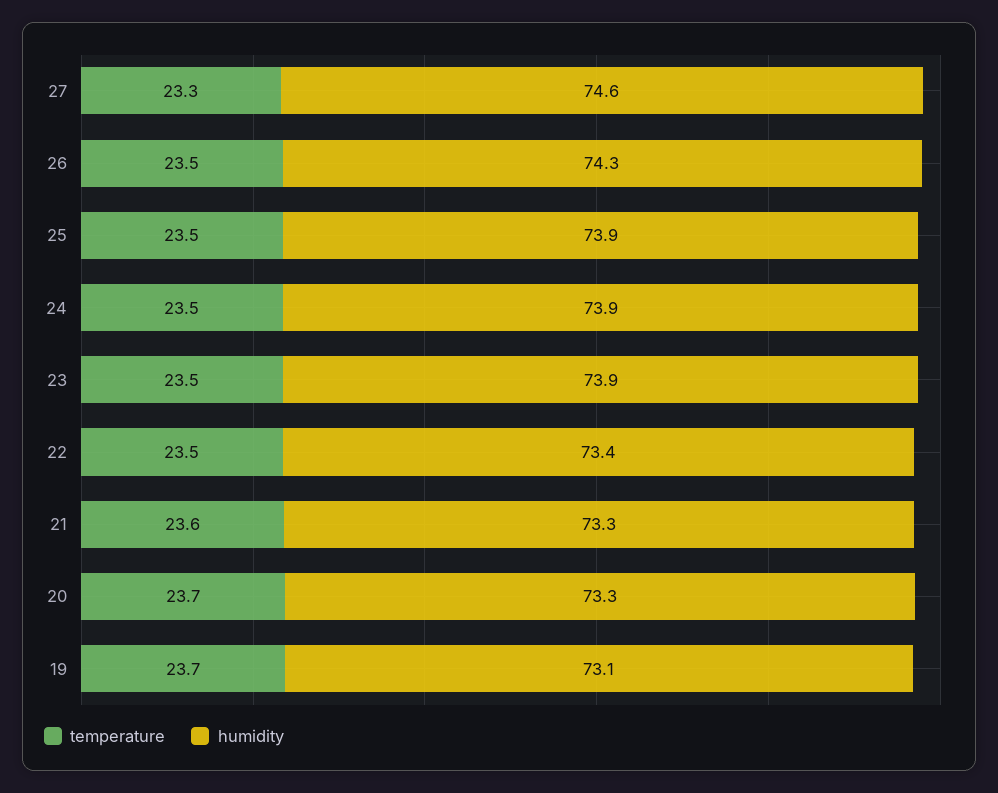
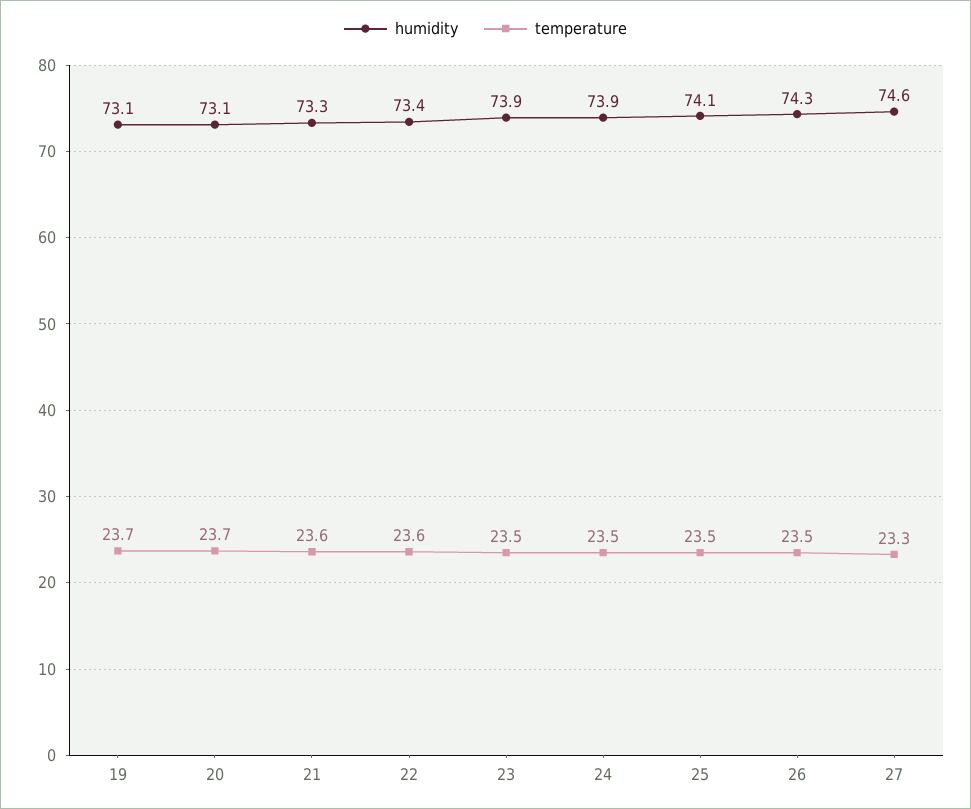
humidity, 25: 73.9 -> 74.1
temperature, 22: 23.5 -> 23.6
humidity, 20: 73.3 -> 73.1

